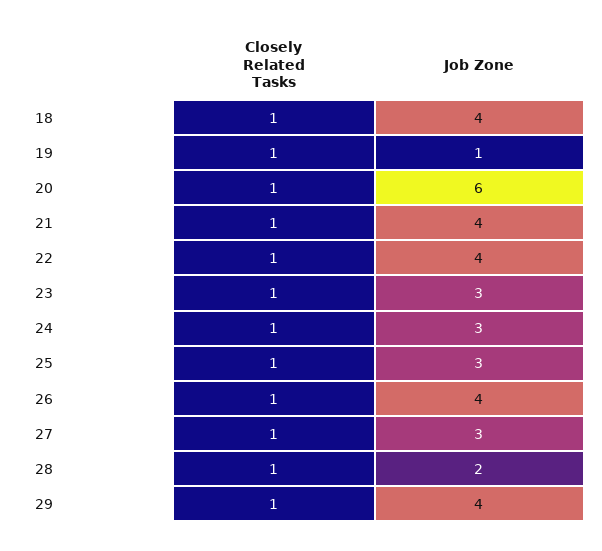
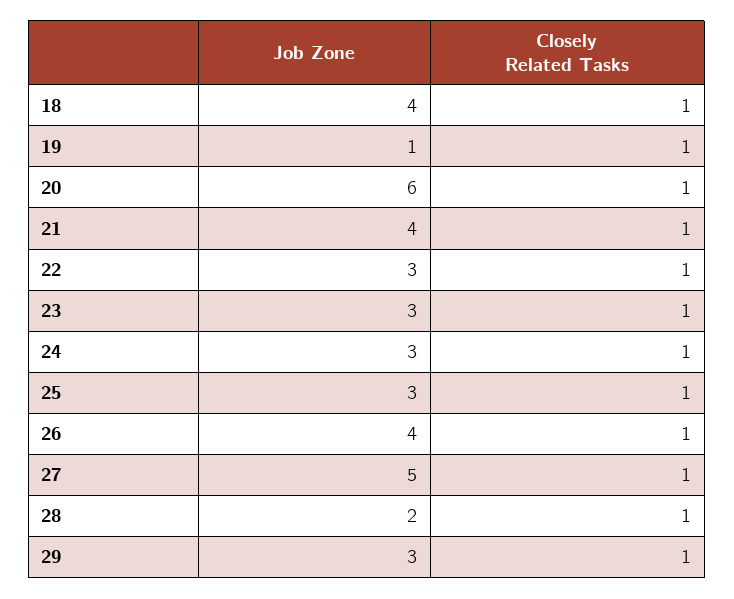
Job Zone, 22: 4 -> 3
Job Zone, 27: 3 -> 5
Job Zone, 29: 4 -> 3

